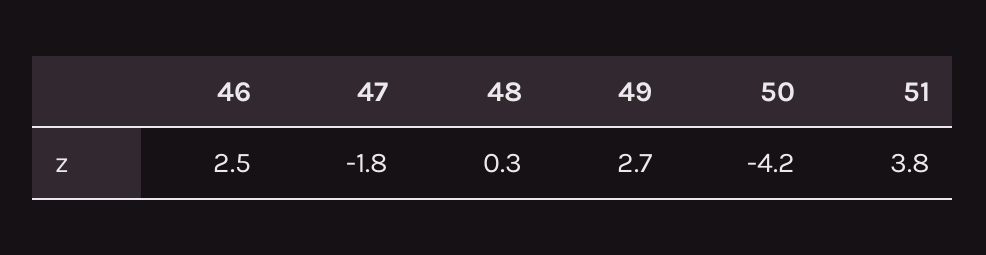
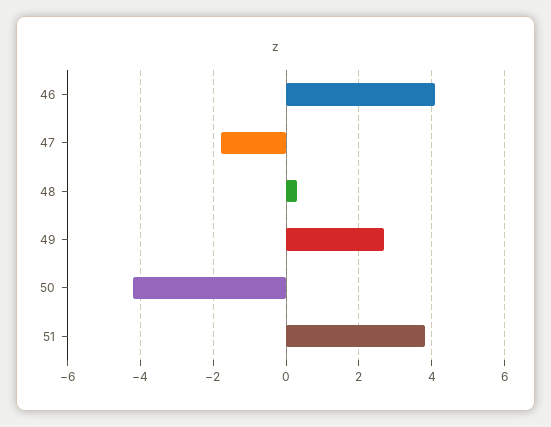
46: 2.5 -> 4

